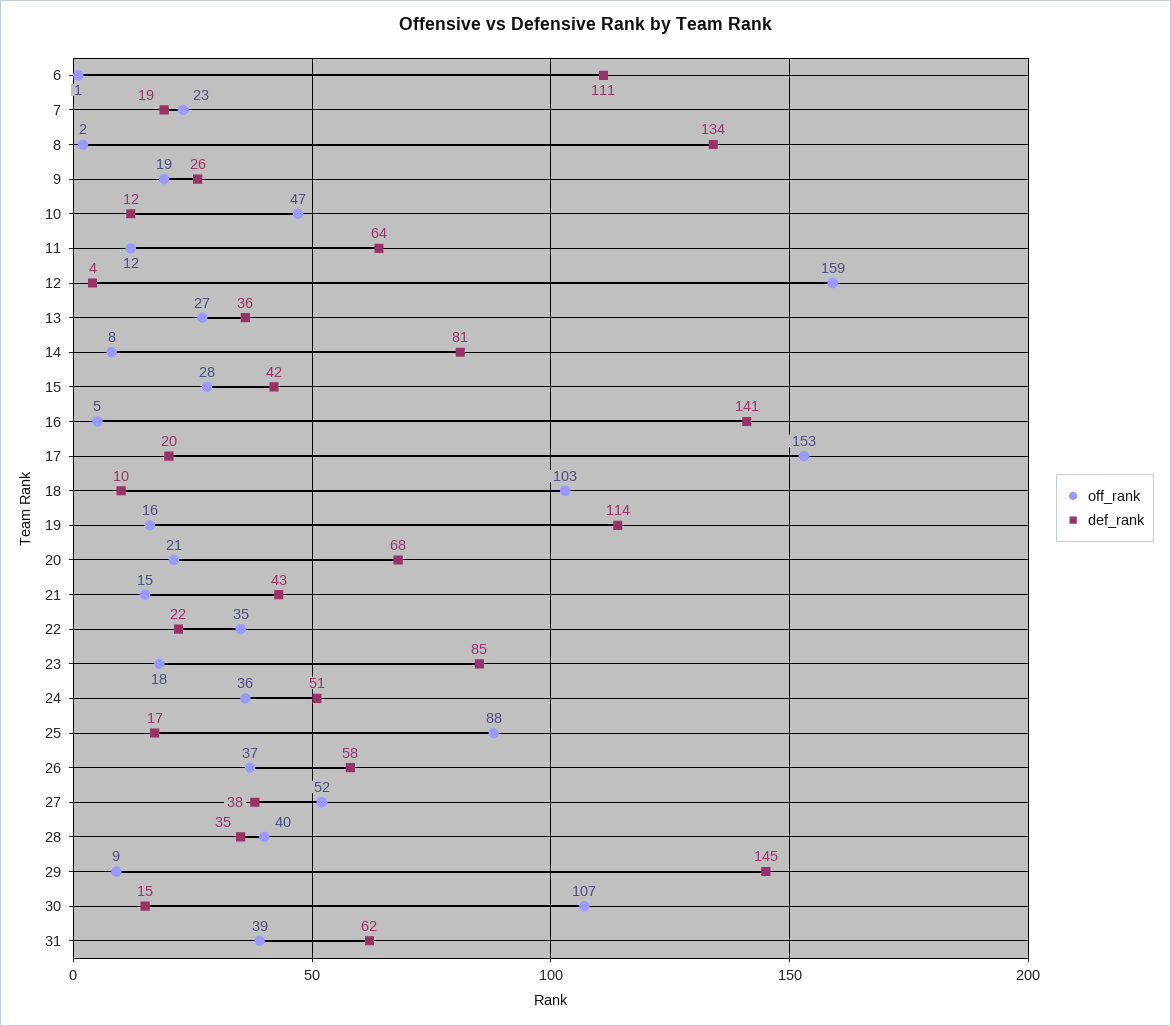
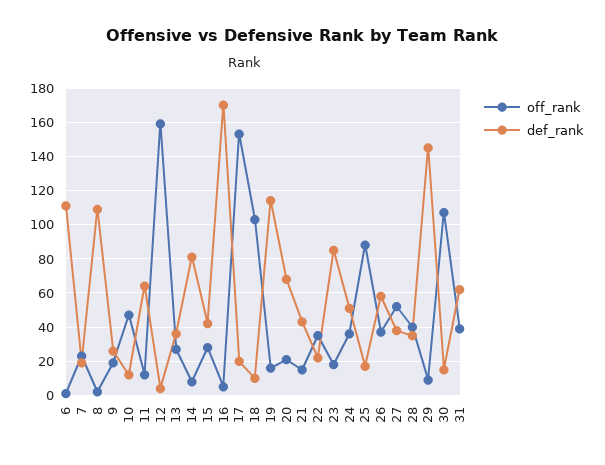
def_rank, 8: 134 -> 110
def_rank, 16: 141 -> 170

